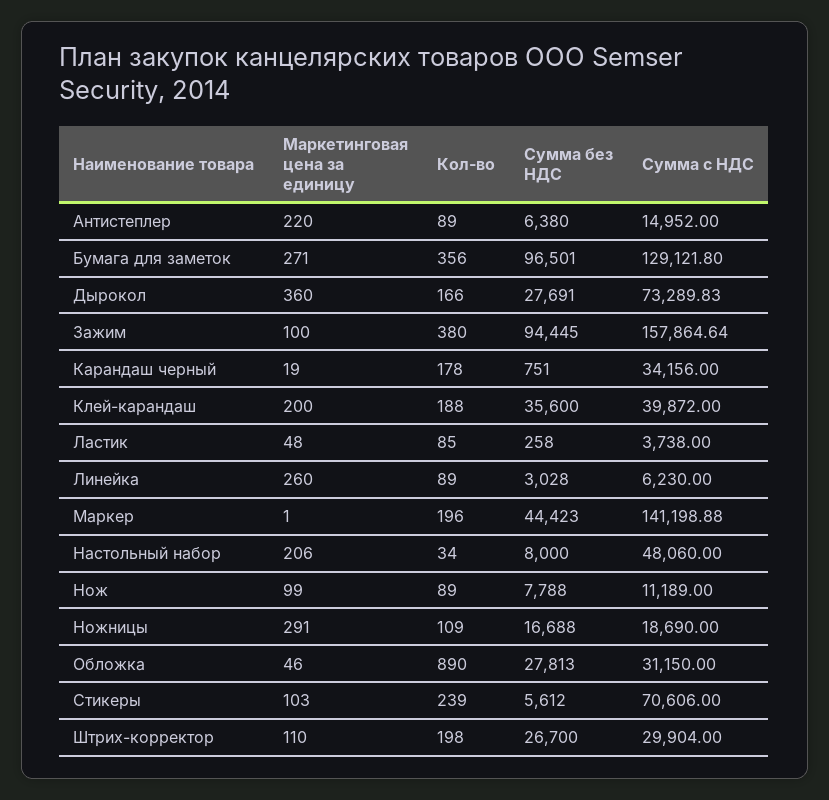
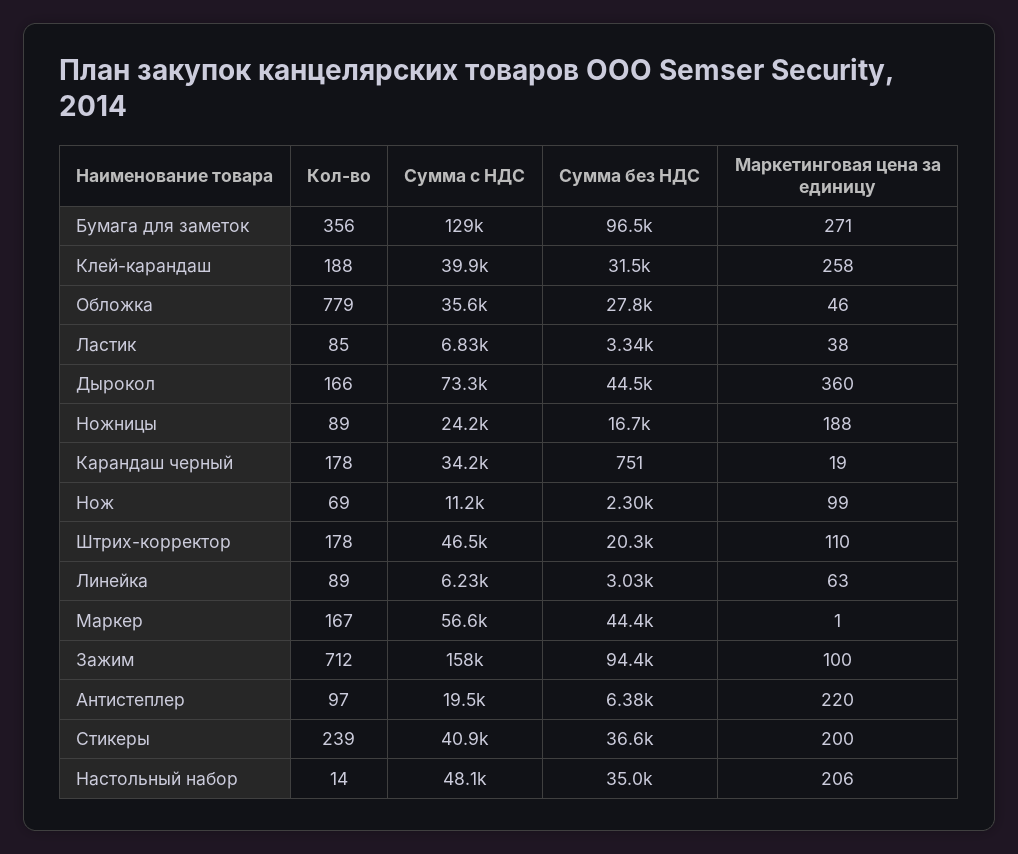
Кол-во, Антистеплер: 89 -> 97
Сумма с НДС, Антистеплер: 14952 -> 19500
Сумма без НДС, Дырокол: 27691 -> 44500
Кол-во, Зажим: 380 -> 712
Маркетинговая цена за единицу, Клей-карандаш: 200 -> 258
Сумма без НДС, Клей-карандаш: 35600 -> 31500
Маркетинговая цена за единицу, Ластик: 48 -> 38
Сумма без НДС, Ластик: 258 -> 3340
Сумма с НДС, Ластик: 3738 -> 6830
Маркетинговая цена за единицу, Линейка: 260 -> 63
Кол-во, Маркер: 196 -> 167
Сумма с НДС, Маркер: 141198.88 -> 56600
Кол-во, Настольный набор: 34 -> 14
Сумма без НДС, Настольный набор: 8000 -> 35000
Кол-во, Нож: 89 -> 69
Сумма без НДС, Нож: 7788 -> 2300
Маркетинговая цена за единицу, Ножницы: 291 -> 188
Кол-во, Ножницы: 109 -> 89
Сумма с НДС, Ножницы: 18690 -> 24200
Кол-во, Обложка: 890 -> 779
Сумма с НДС, Обложка: 31150 -> 35600
Маркетинговая цена за единицу, Стикеры: 103 -> 200
Сумма без НДС, Стикеры: 5612 -> 36600
Сумма с НДС, Стикеры: 70606 -> 40900
Кол-во, Штрих-корректор: 198 -> 178
Сумма без НДС, Штрих-корректор: 26700 -> 20300
Сумма с НДС, Штрих-корректор: 29904 -> 46500

